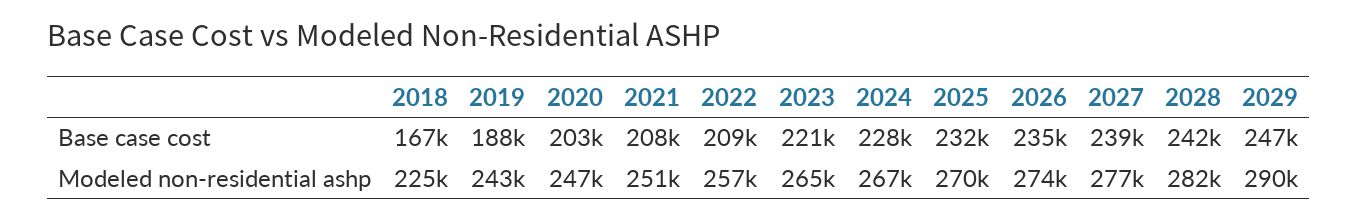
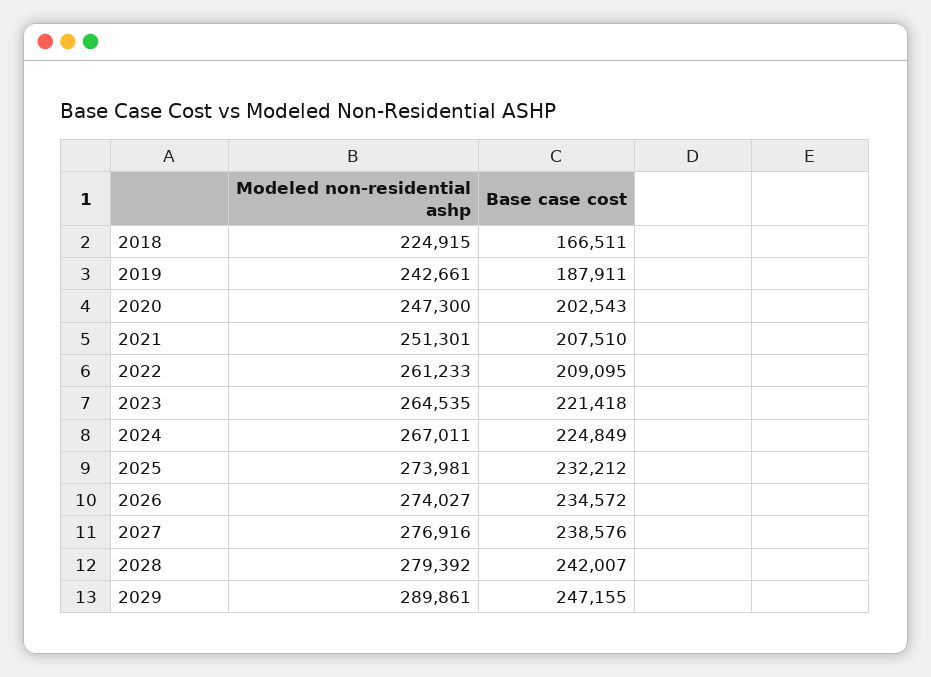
2024, Base case cost: 228000 -> 224849
2022, Modeled non-residential ashp: 257000 -> 261233
2025, Modeled non-residential ashp: 270000 -> 273981
2028, Modeled non-residential ashp: 282000 -> 279392

